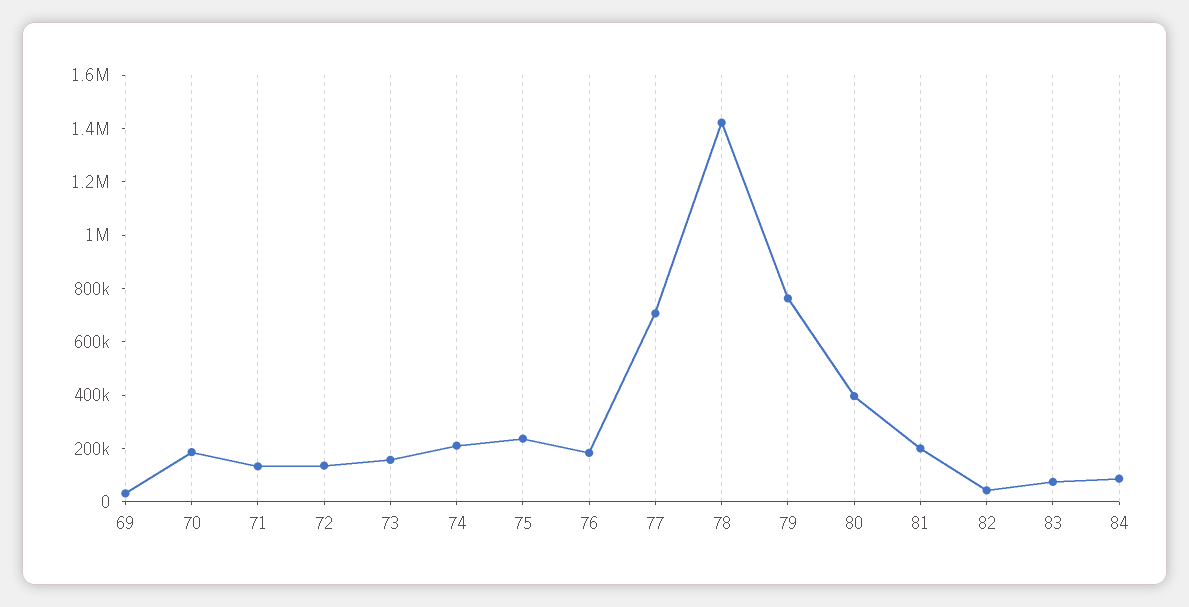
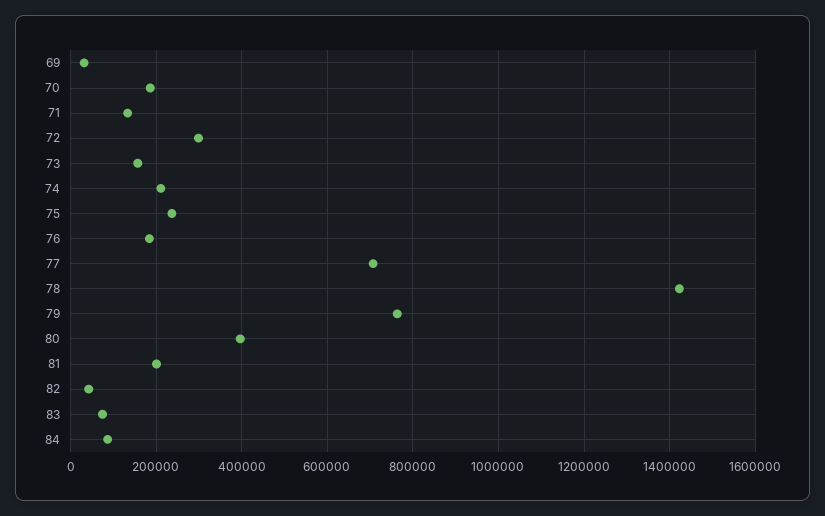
72: 150000 -> 300000

